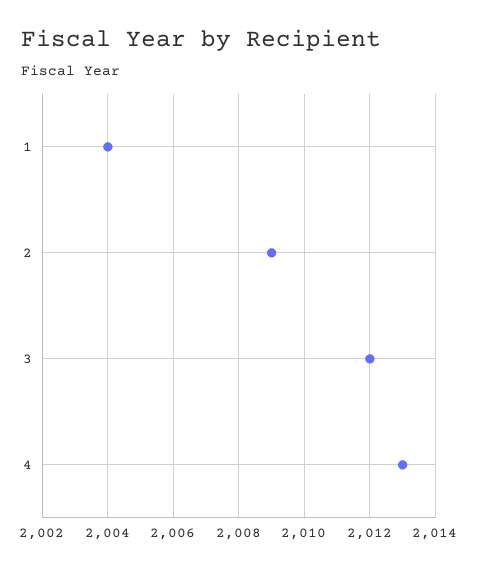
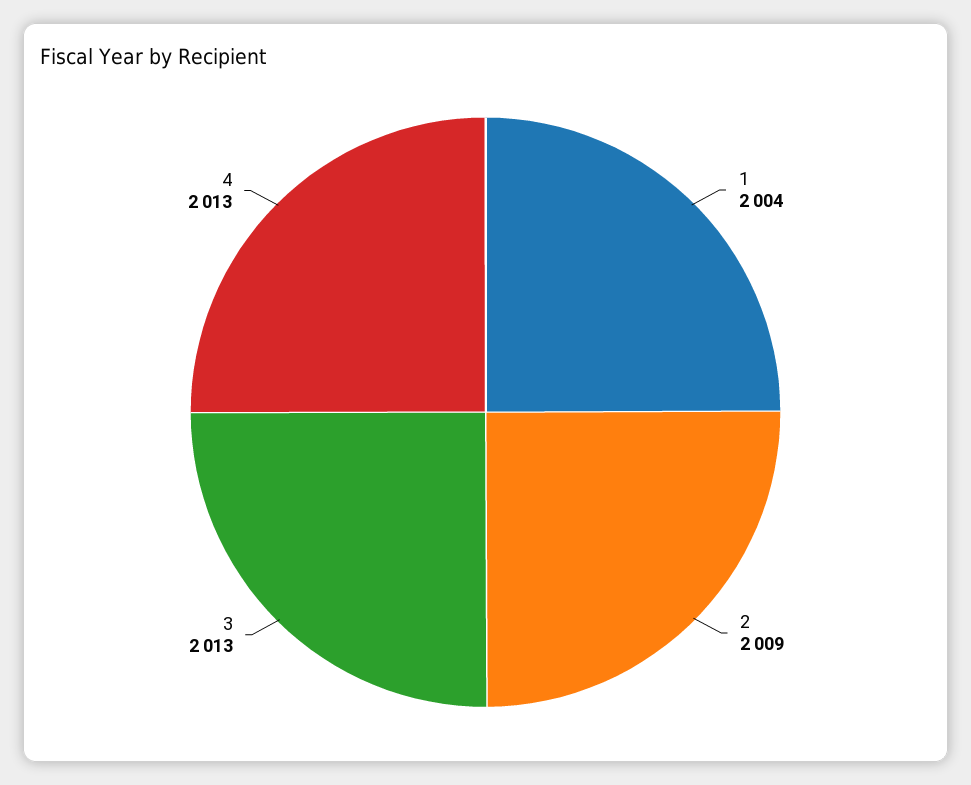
3: 2012 -> 2013

